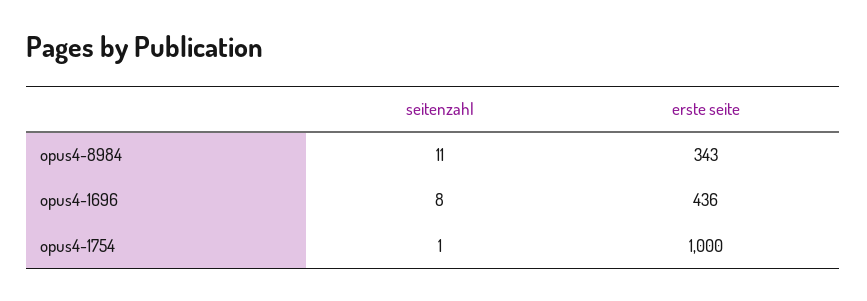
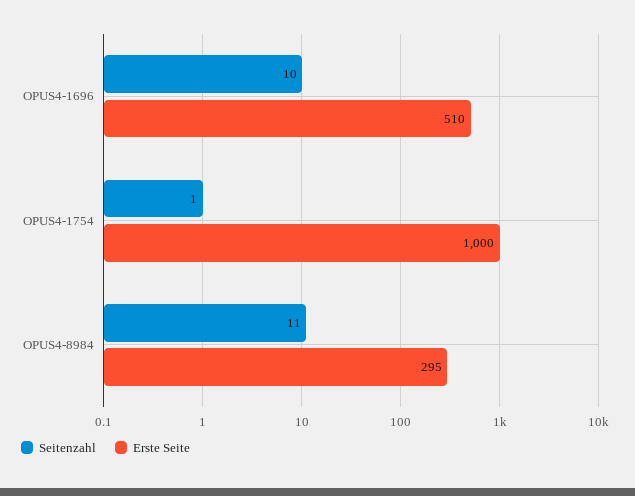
erste seite, opus4-8984: 343 -> 295
seitenzahl, opus4-1696: 8 -> 10
erste seite, opus4-1696: 436 -> 510

